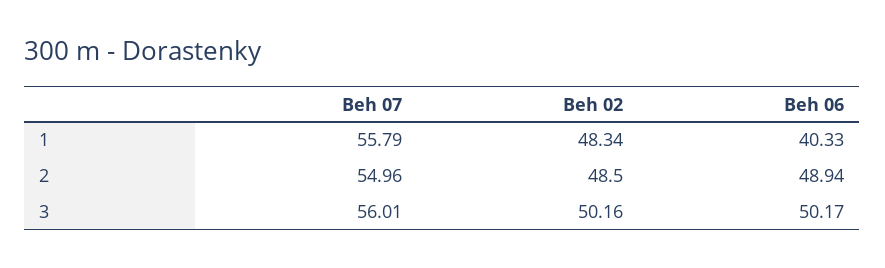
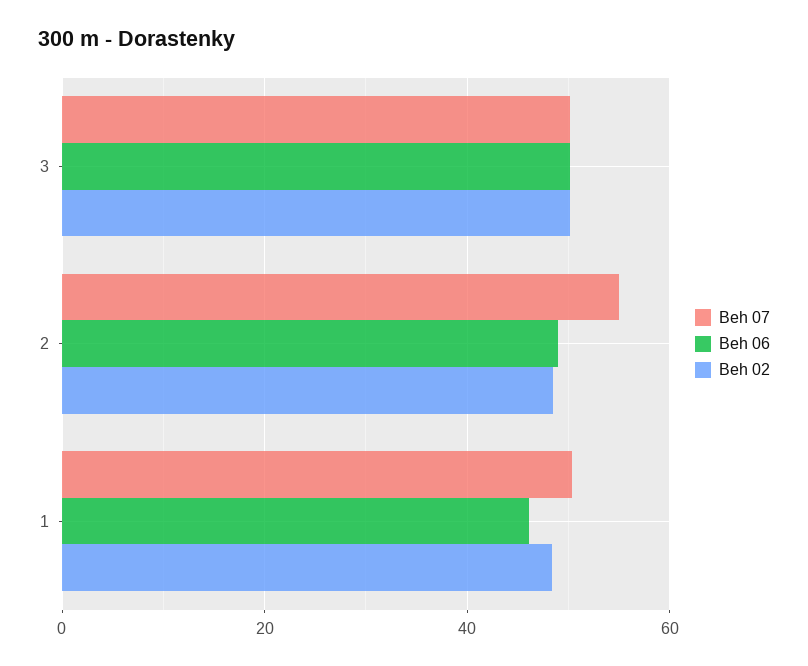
Beh 07, 1: 55.79 -> 50
Beh 06, 1: 40.33 -> 46
Beh 07, 3: 56.01 -> 50

